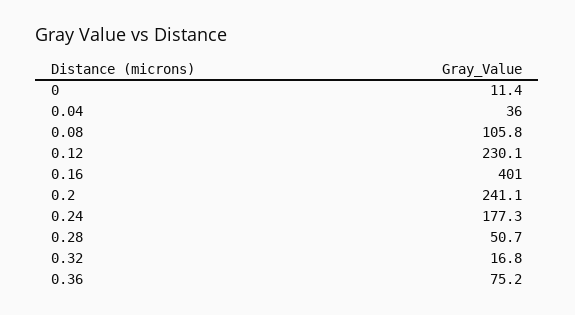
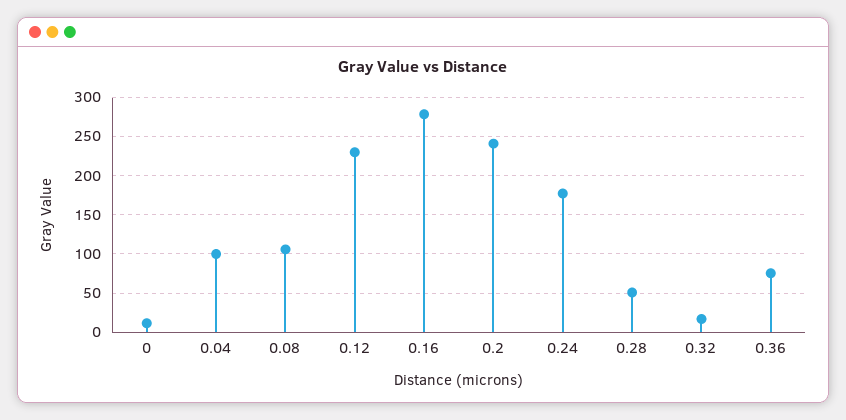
0.04: 36 -> 100
0.16: 401 -> 280

